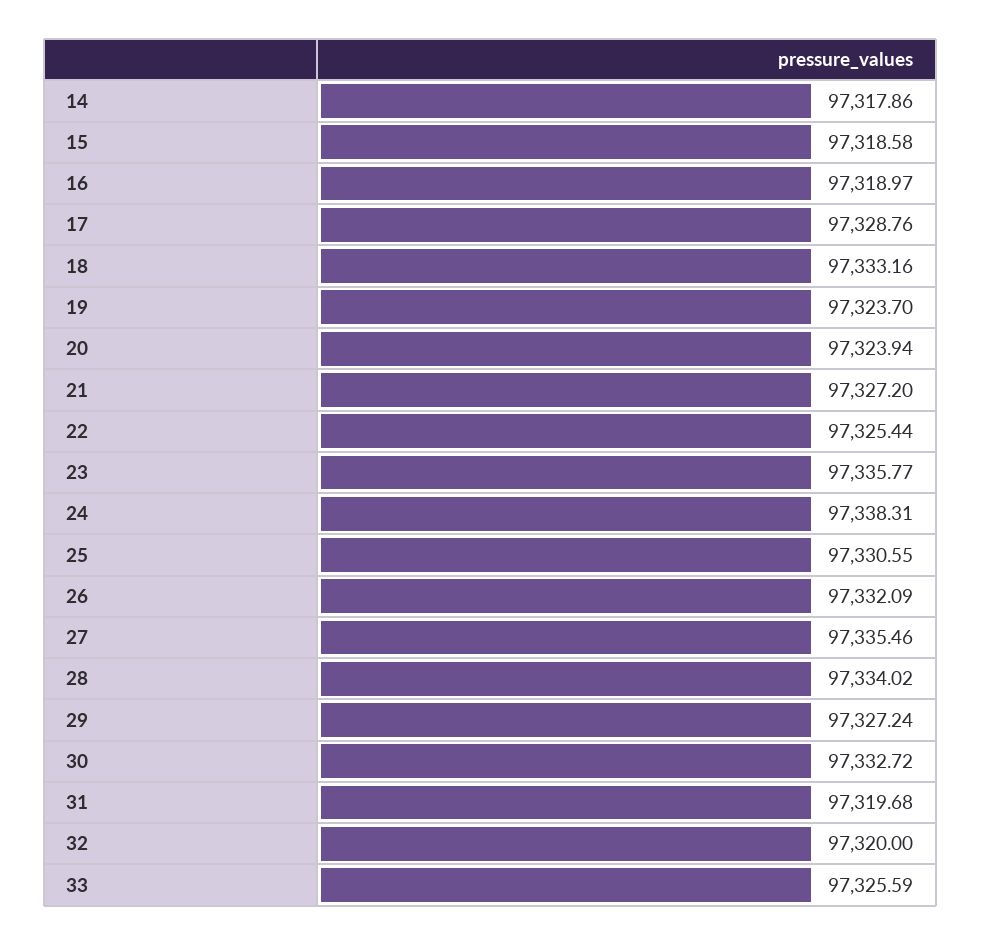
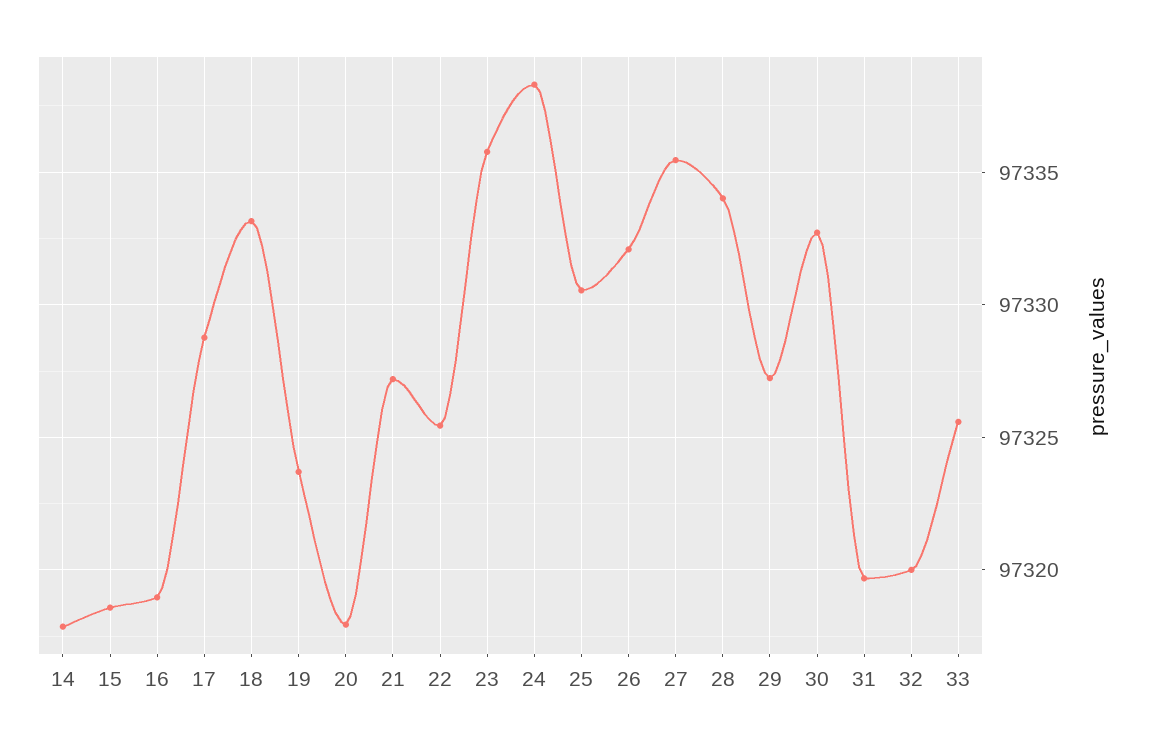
20: 97323.94 -> 97318

